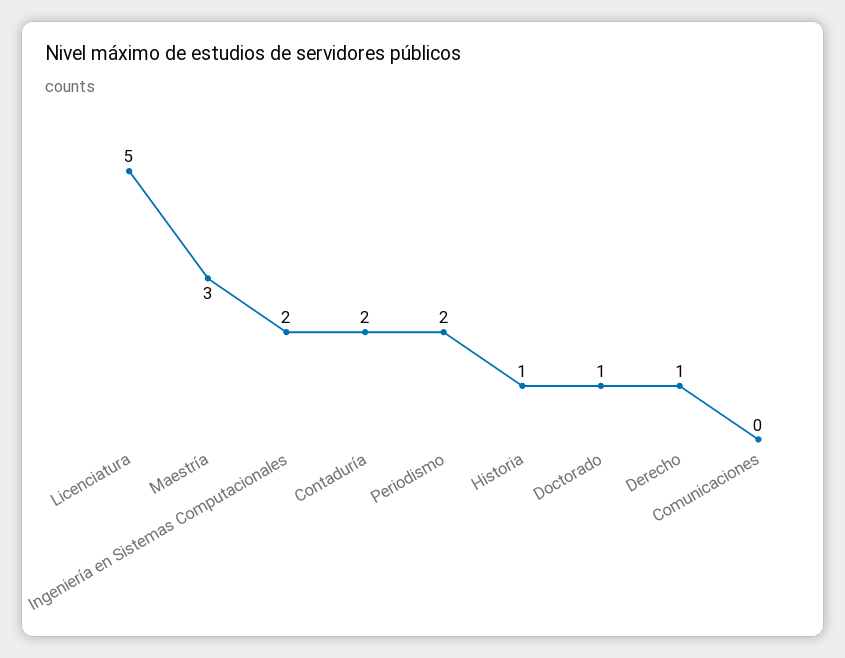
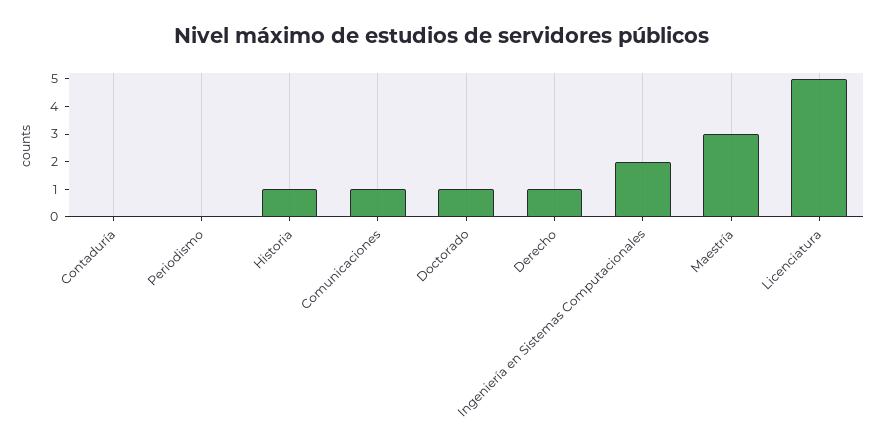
Contaduría: 2 -> 0
Periodismo: 2 -> 0
Comunicaciones: 0 -> 1

